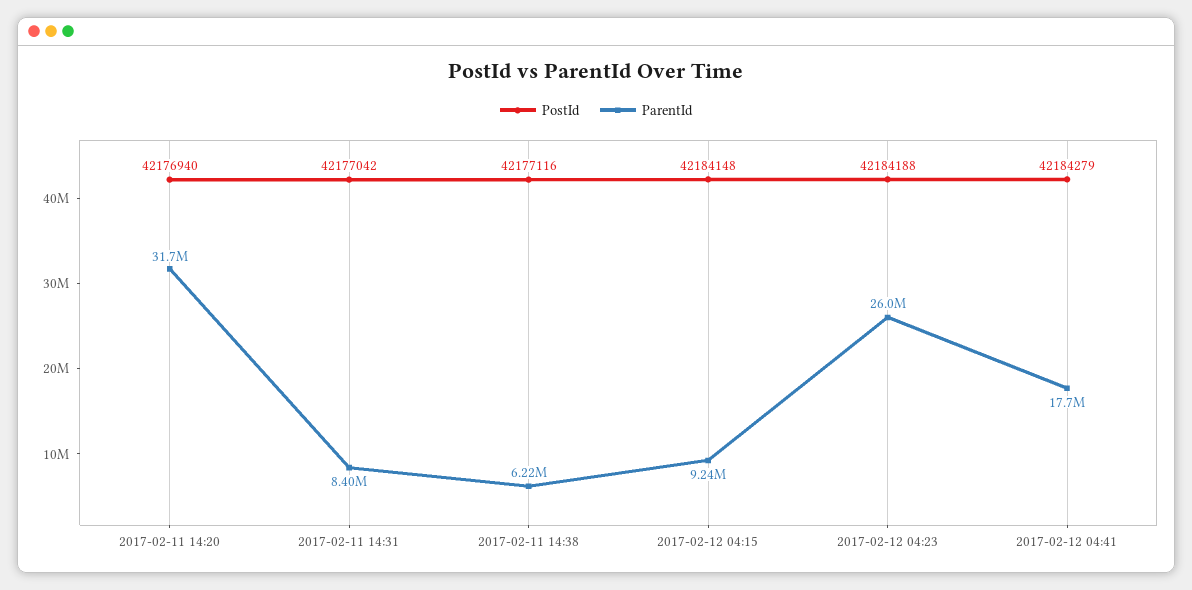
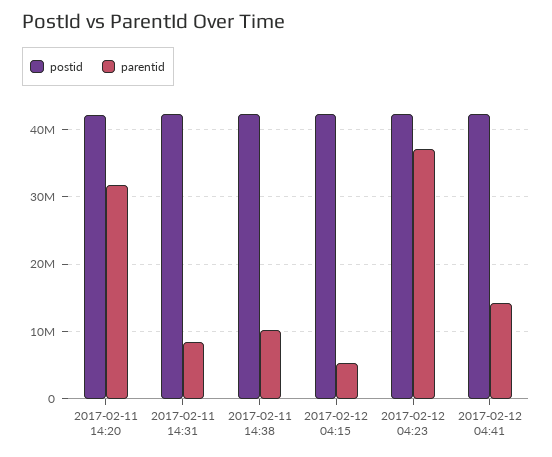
ParentId, 2017-02-11 14:38: 6220000 -> 10000000
ParentId, 2017-02-12 04:15: 9240000 -> 5000000
ParentId, 2017-02-12 04:23: 26000000 -> 37000000
ParentId, 2017-02-12 04:41: 17700000 -> 14000000

